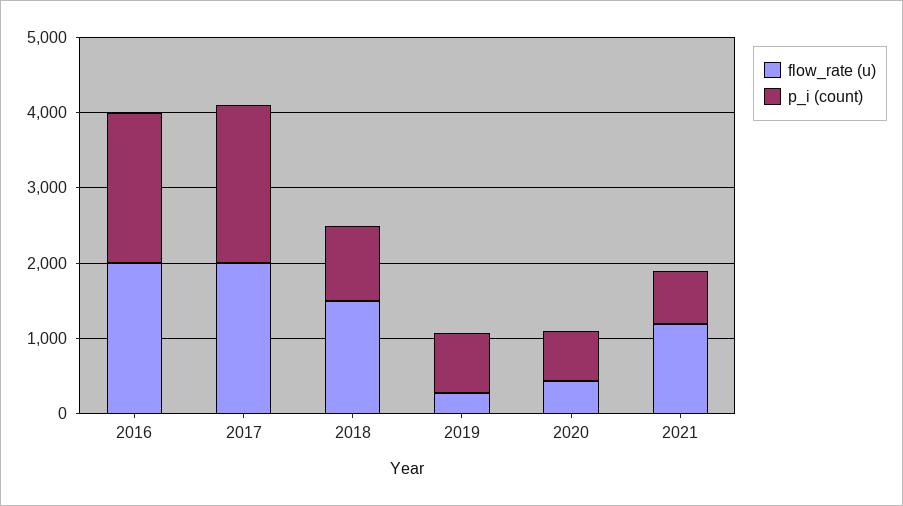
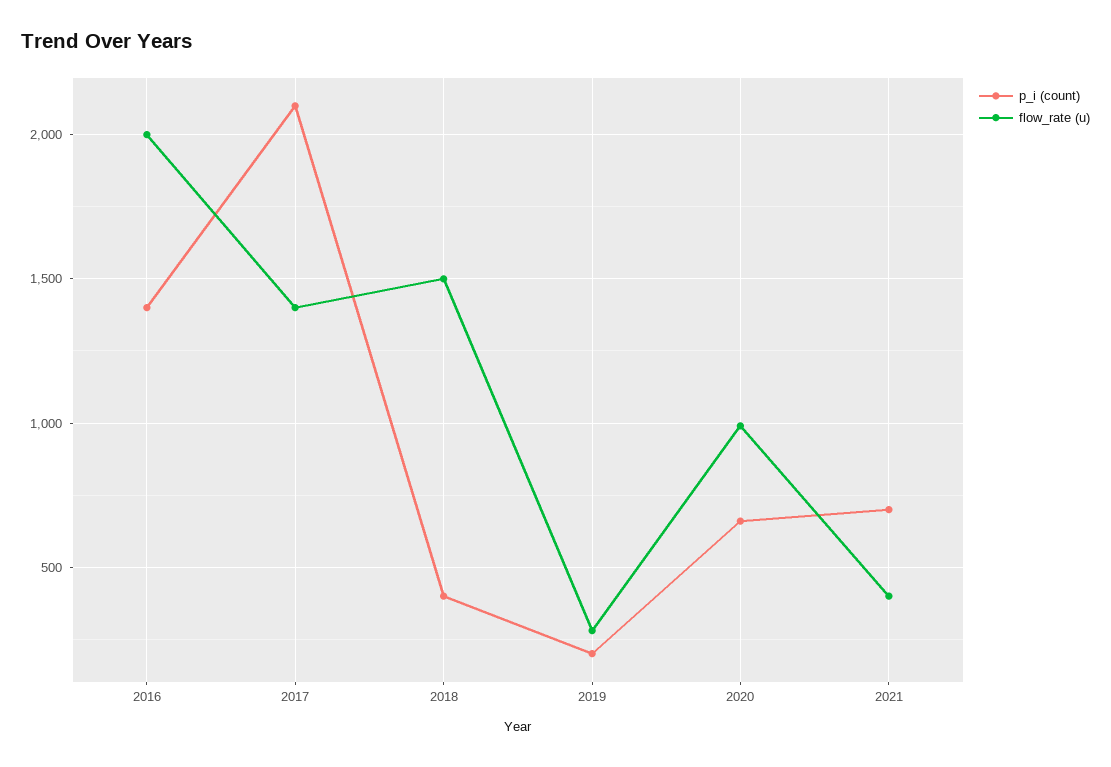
p_i (count), 2016: 2000 -> 1400
flow_rate (u), 2017: 2000 -> 1400
p_i (count), 2018: 1000 -> 400
p_i (count), 2019: 800 -> 200
flow_rate (u), 2020: 400 -> 1000
flow_rate (u), 2021: 1200 -> 400

